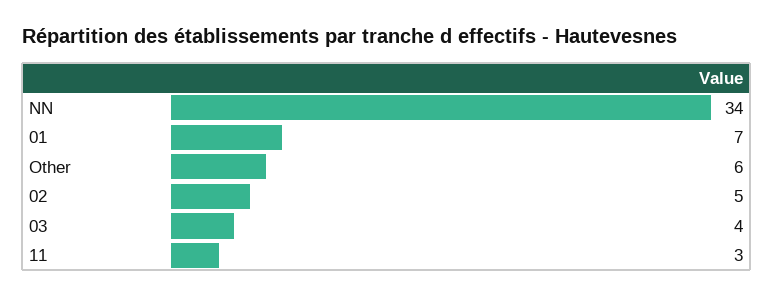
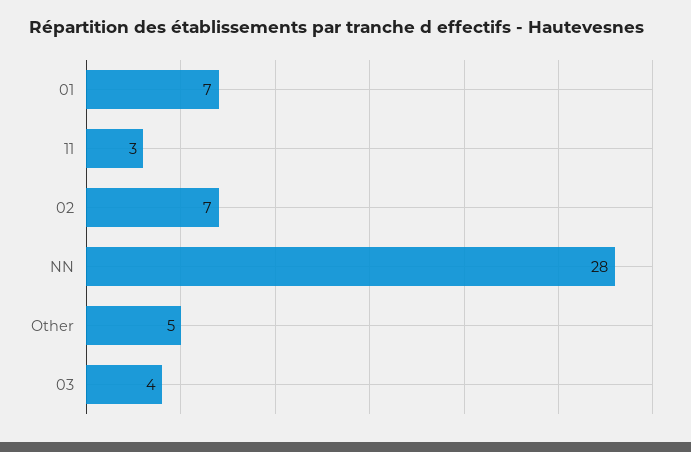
NN: 34 -> 28
Other: 6 -> 5
02: 5 -> 7

